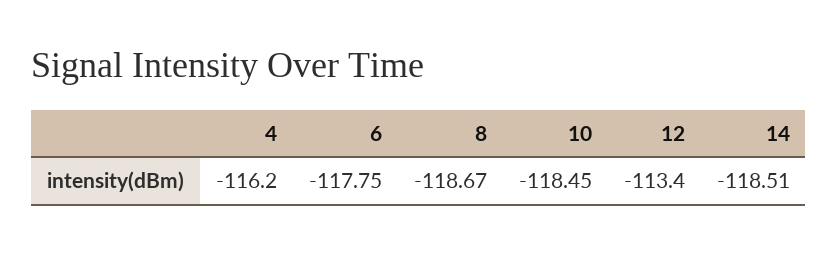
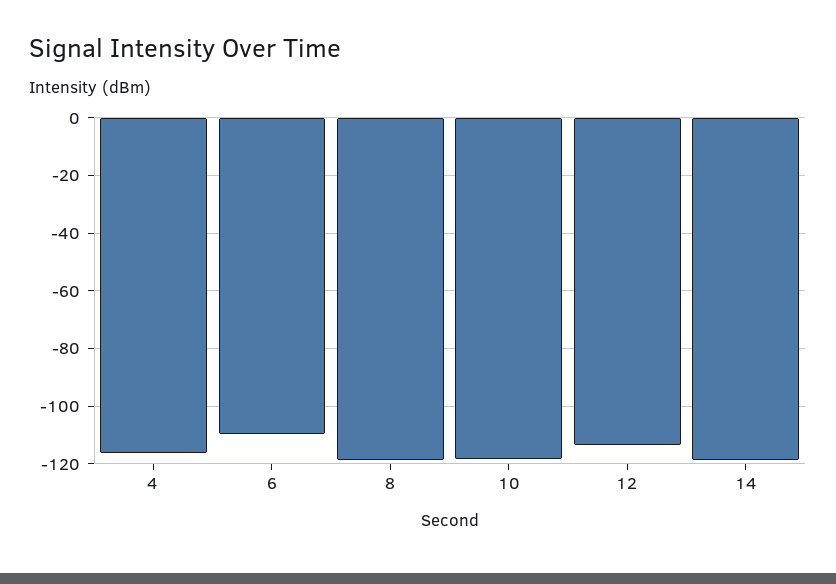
6: -117.75 -> -110

